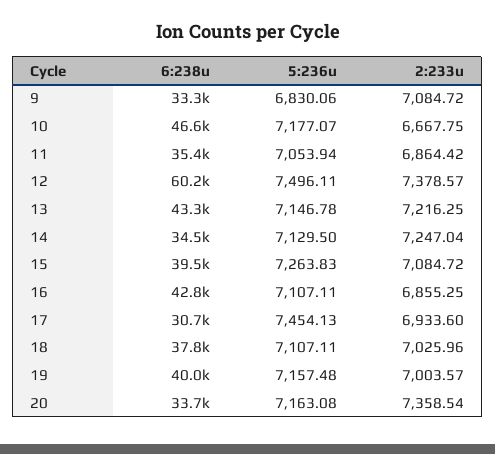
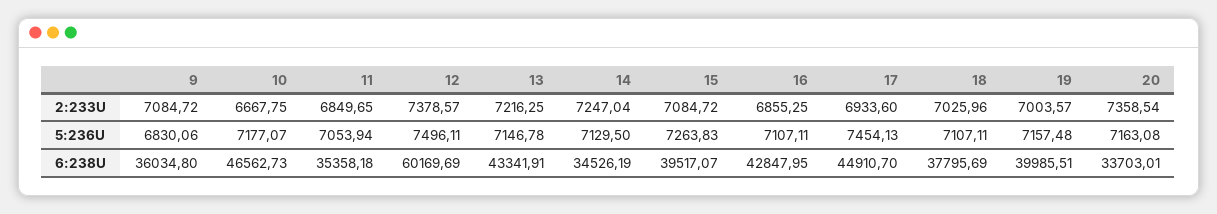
6:238u, 9: 33300 -> 36034.8
2:233u, 11: 6864.42 -> 6849.65
6:238u, 17: 30700 -> 44910.7

